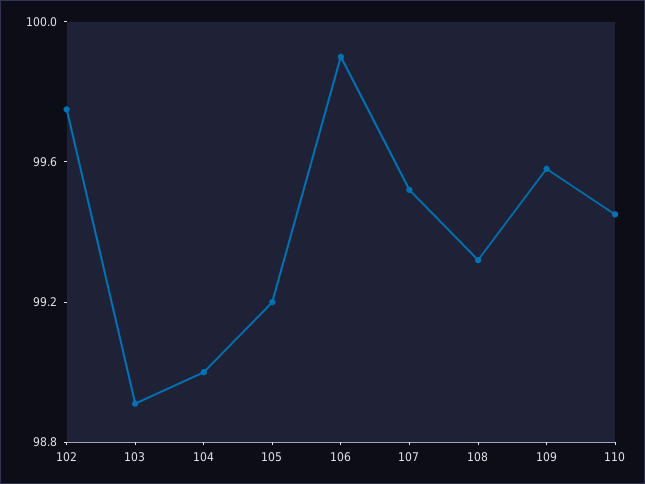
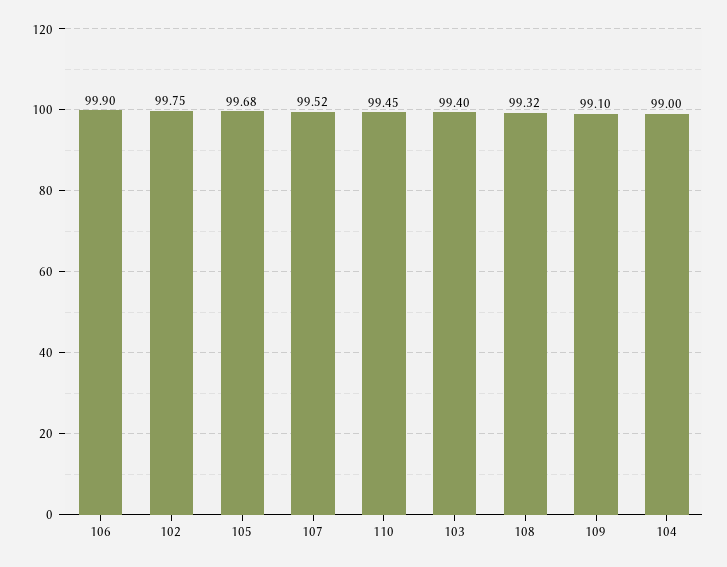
103: 98.9 -> 99.4
105: 99.2 -> 99.68
109: 99.6 -> 99.1

